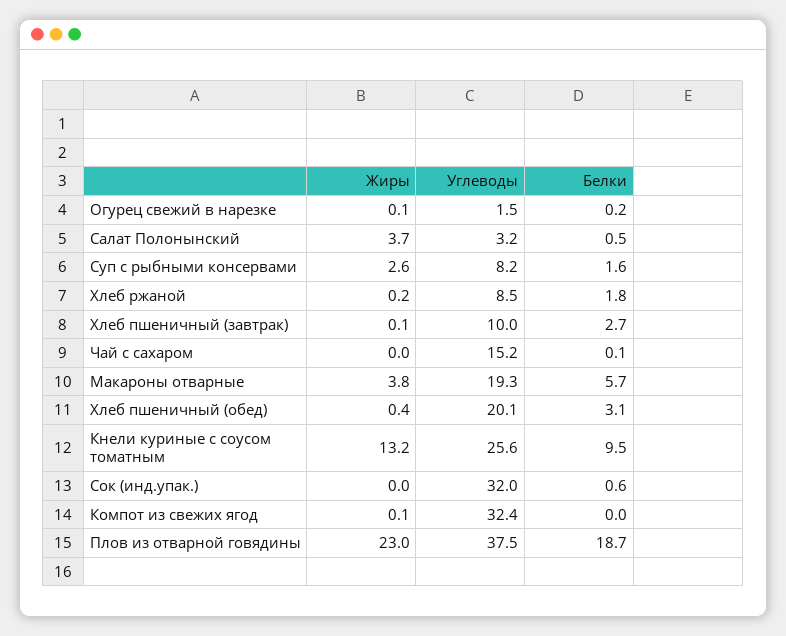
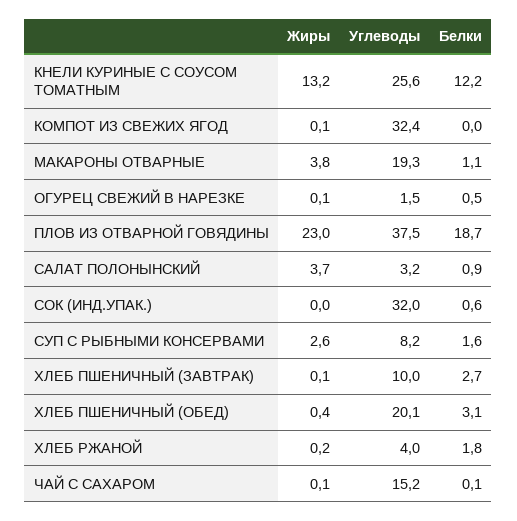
Белки, Огурец свежий в нарезке: 0.2 -> 0.5
Белки, Салат Полонынский: 0.5 -> 0.9
Углеводы, Хлеб ржаной: 8.5 -> 4
Жиры, Чай с сахаром: 0 -> 0.1
Белки, Макароны отварные: 5.7 -> 1.1
Белки, Кнели куриные с соусом томатным: 9.5 -> 12.2

